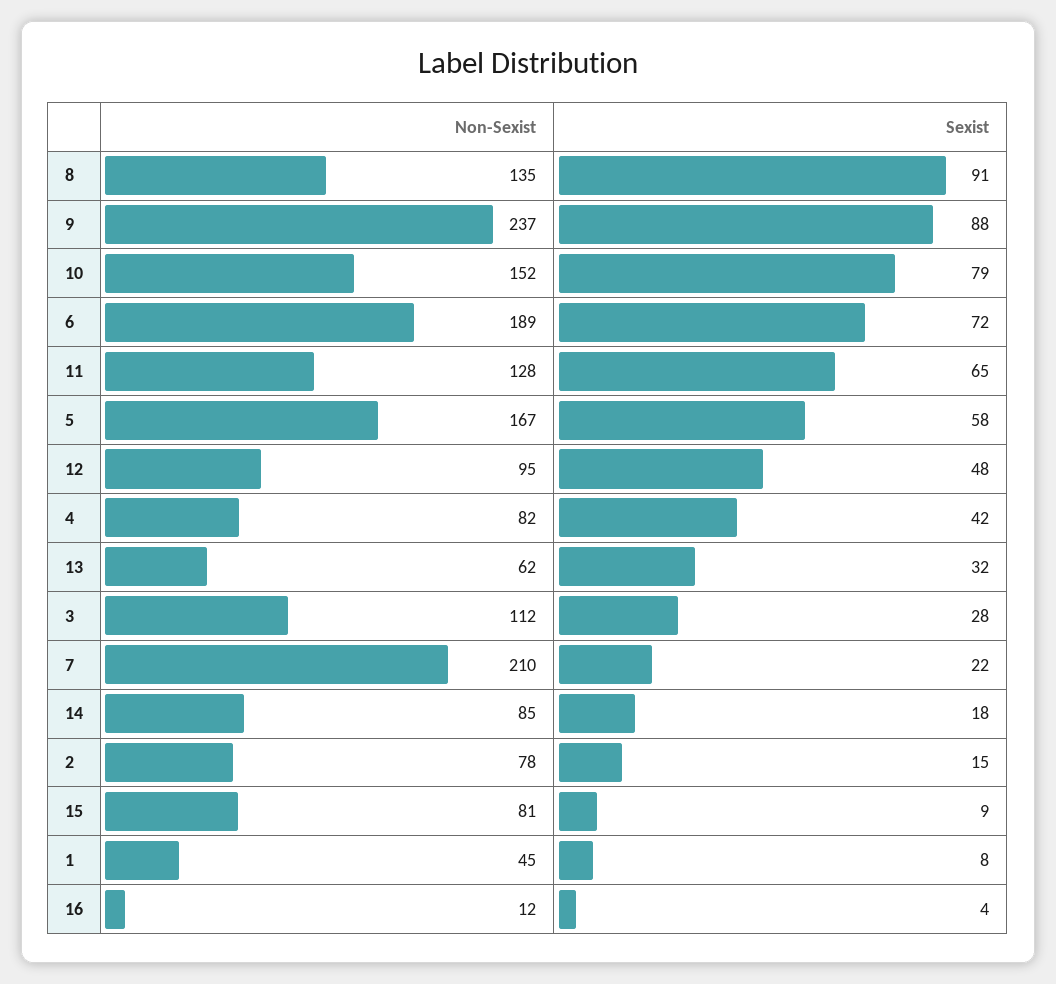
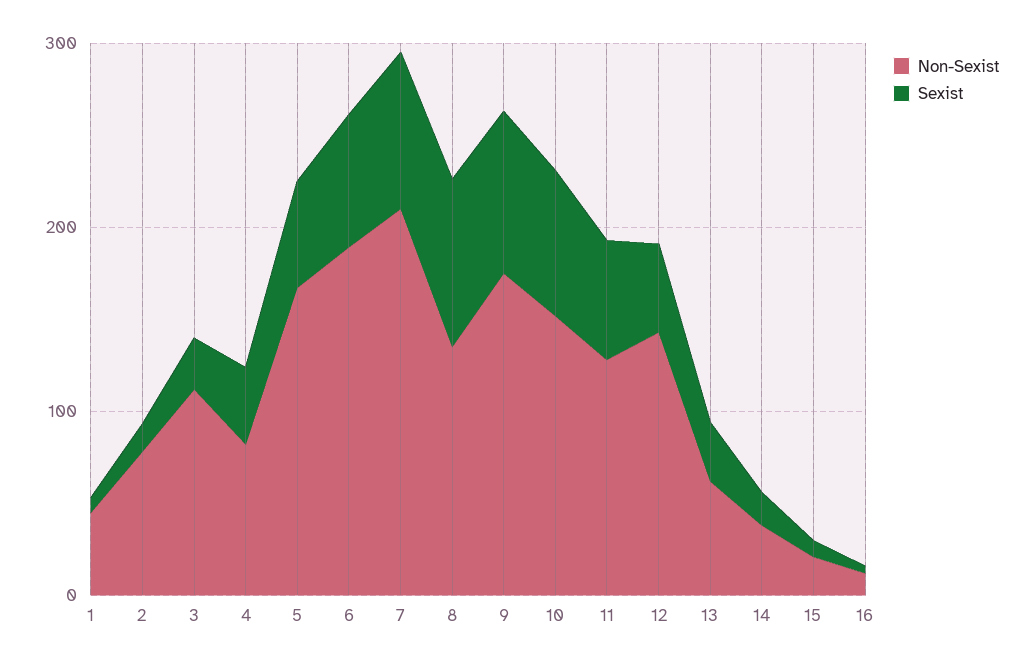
Non-Sexist, 9: 237 -> 180
Non-Sexist, 12: 95 -> 140
Sexist, 7: 22 -> 80
Non-Sexist, 14: 85 -> 40
Non-Sexist, 15: 81 -> 20

